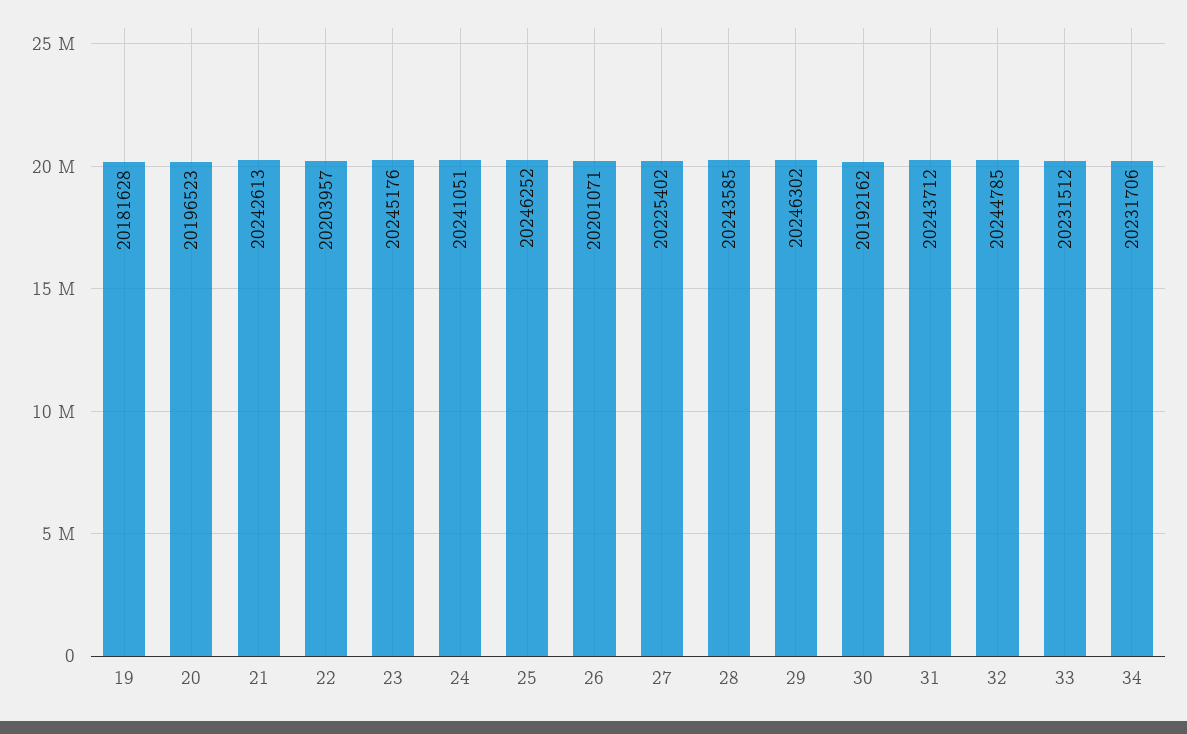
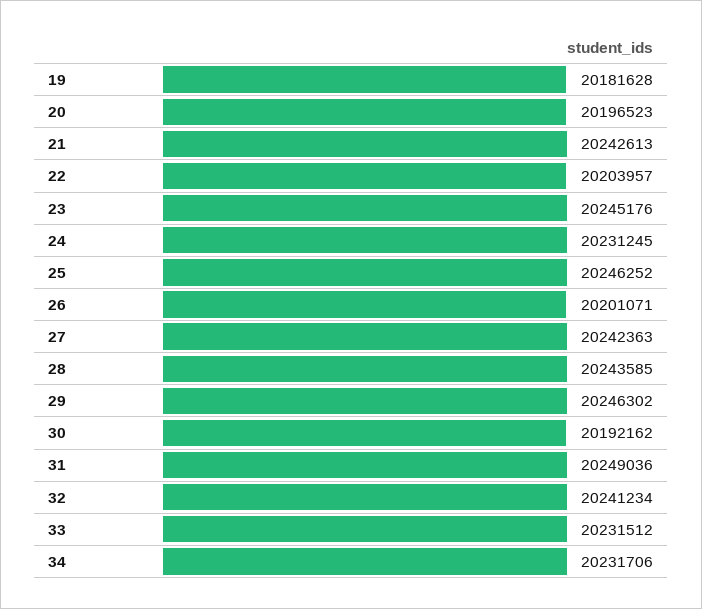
24: 20241051 -> 20231245
27: 20225402 -> 20242363
31: 20243712 -> 20249036
32: 20244785 -> 20241234

